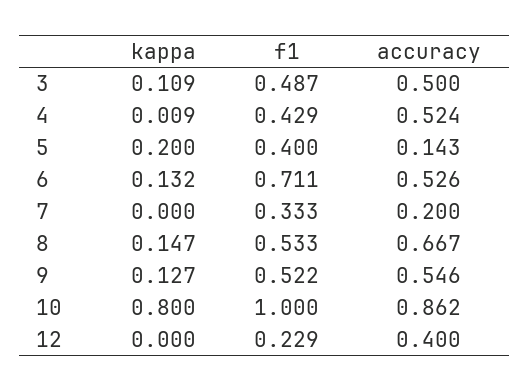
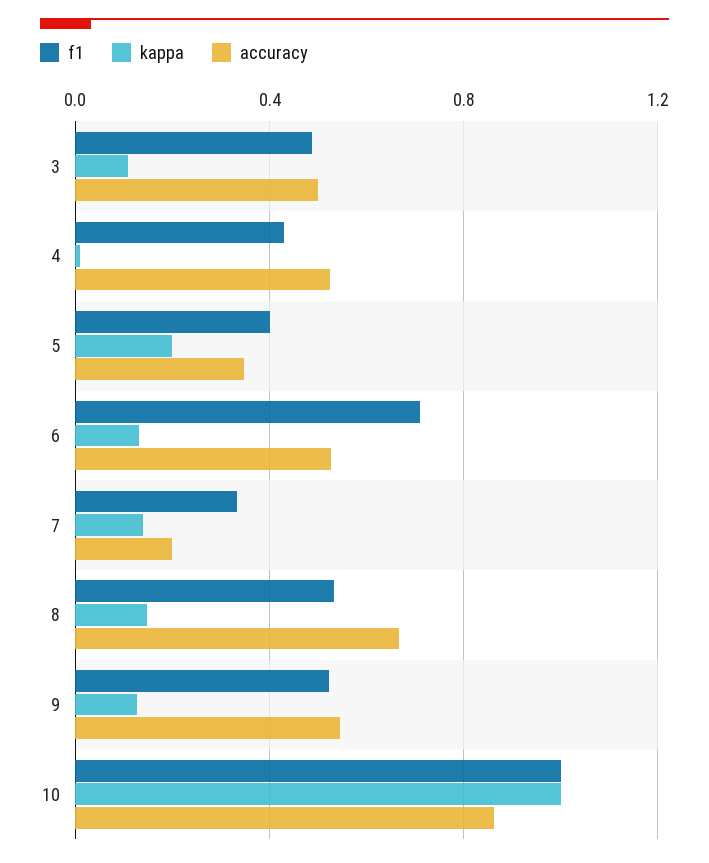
accuracy, 5: 0.143 -> 0.35
kappa, 7: 0 -> 0.15
kappa, 10: 0.8 -> 1
kappa, 12: 0 -> none
f1, 12: 0.229 -> none
accuracy, 12: 0.4 -> none

